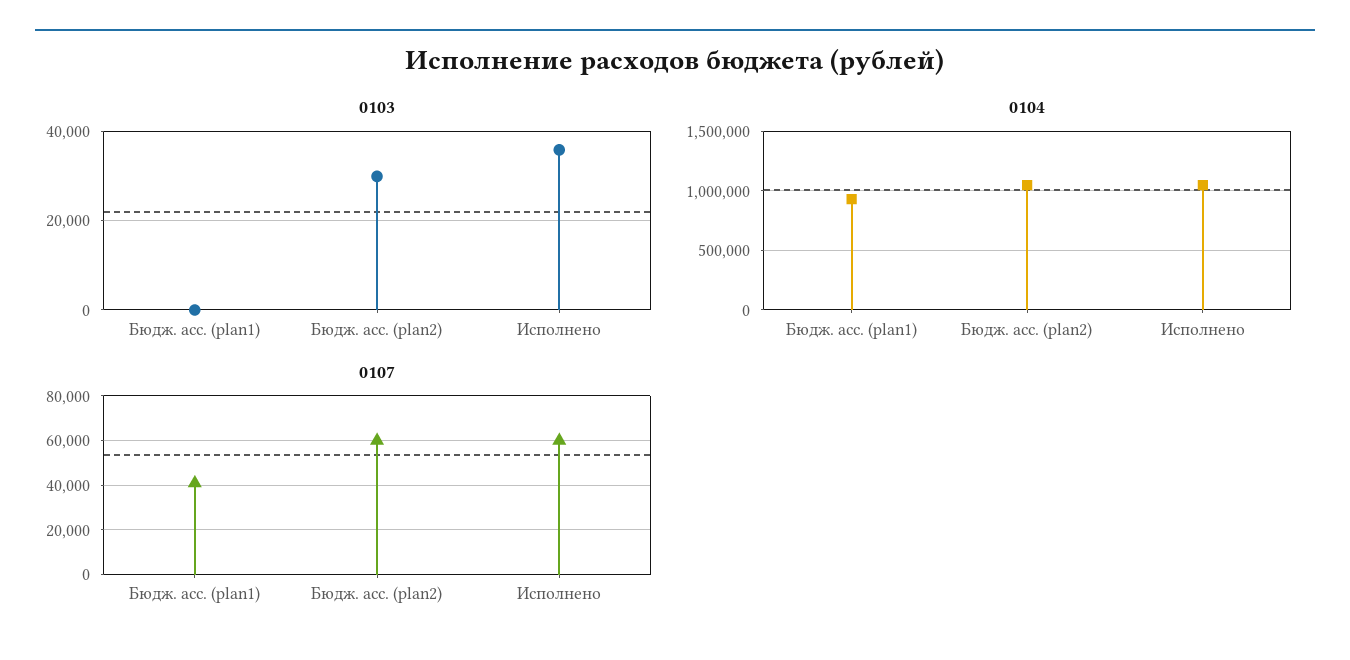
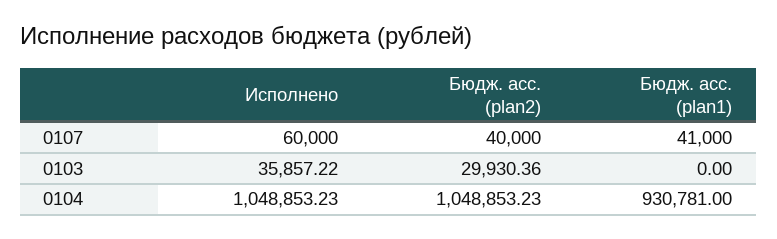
0107, Бюдж. асс. (plan2): 60000 -> 40000

